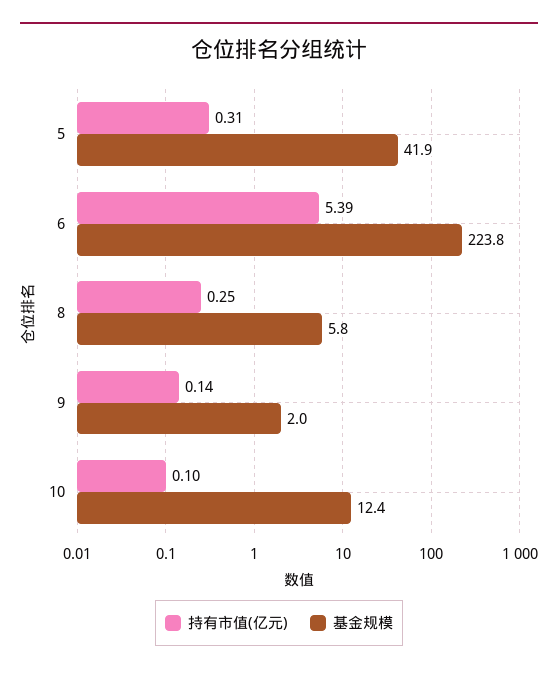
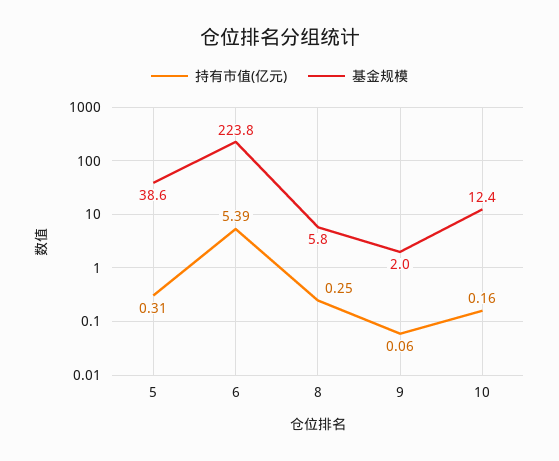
基金规模, 5: 41.9 -> 38.6
持有市值(亿元), 9: 0.14 -> 0.06
持有市值(亿元), 10: 0.1 -> 0.16

